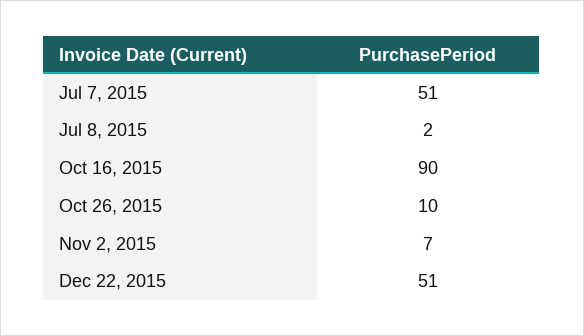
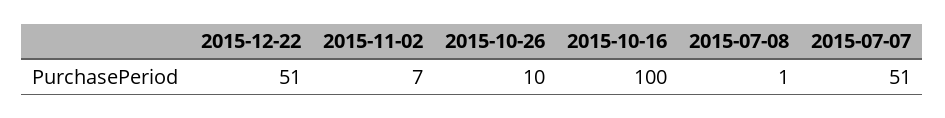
Jul 8, 2015: 2 -> 1
Oct 16, 2015: 90 -> 100

